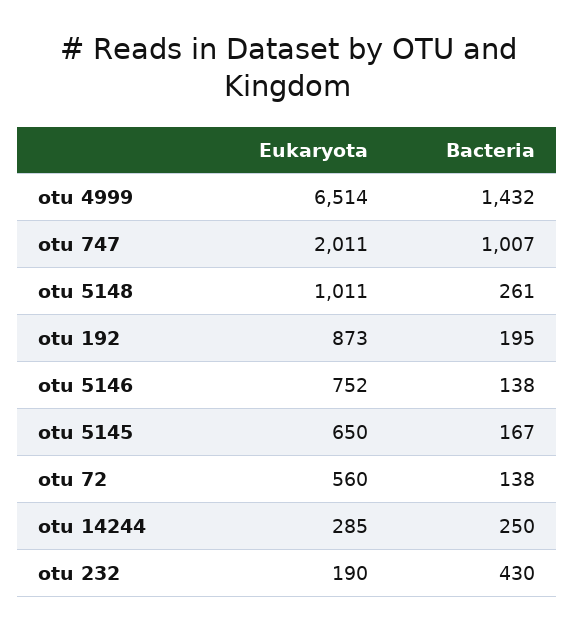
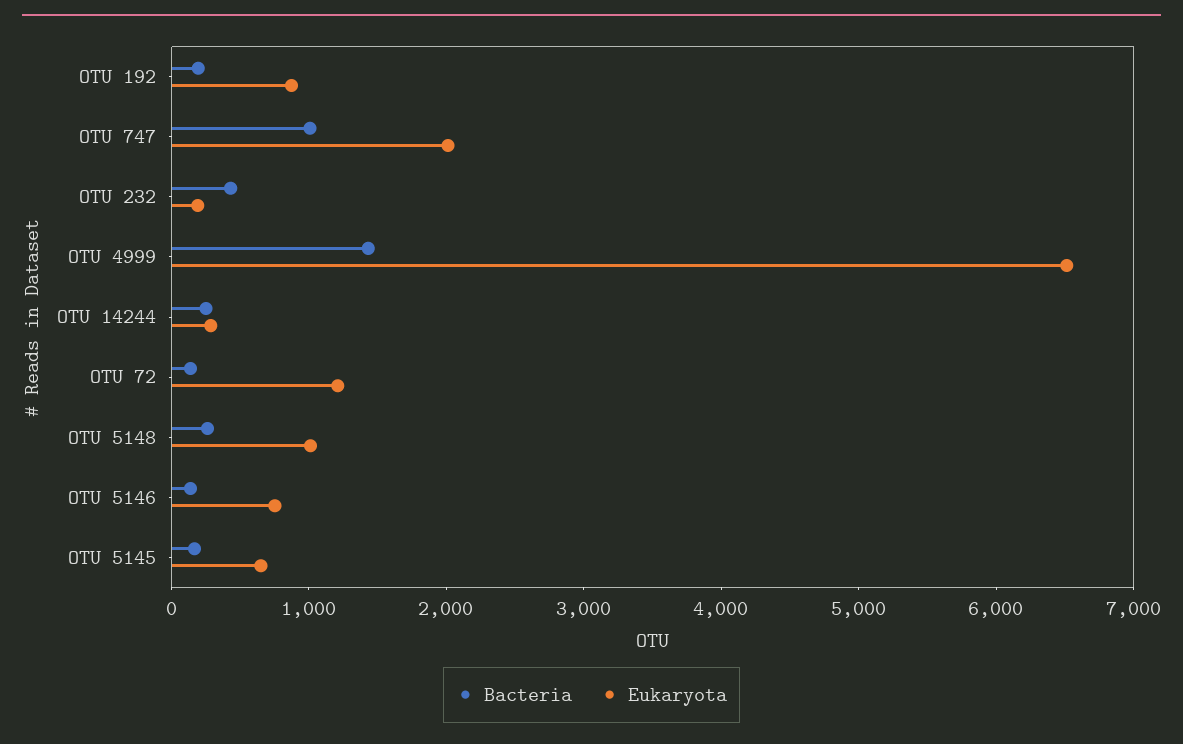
Eukaryota, otu 72: 560 -> 1200

